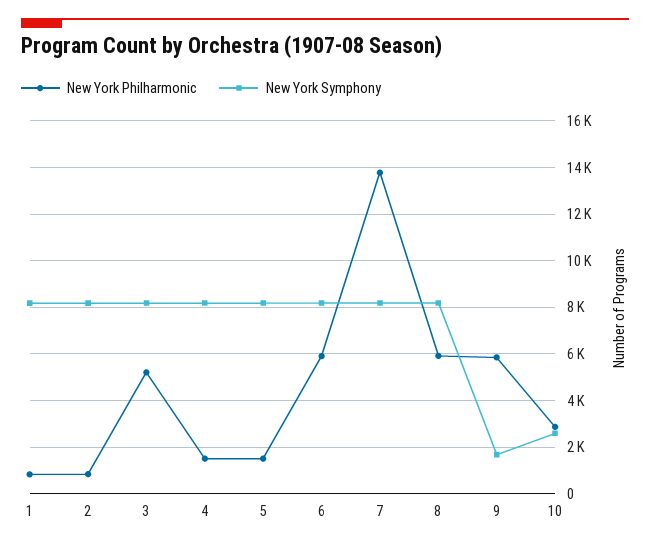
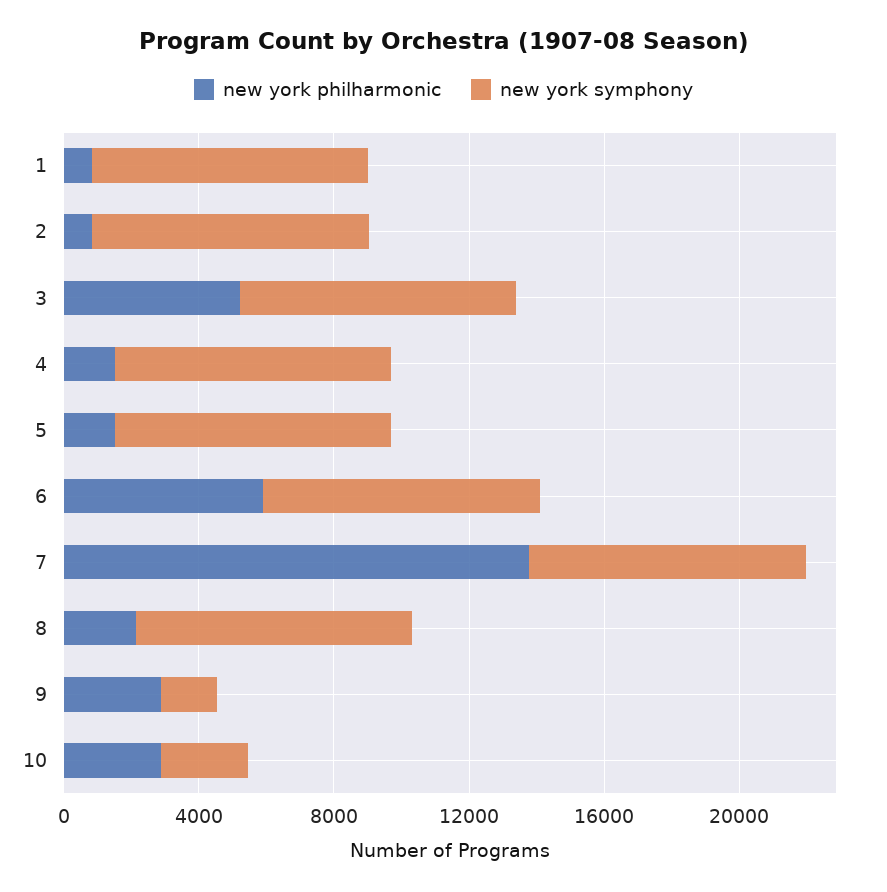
New York Philharmonic, 8: 6000 -> 2000
New York Philharmonic, 9: 6000 -> 3000

